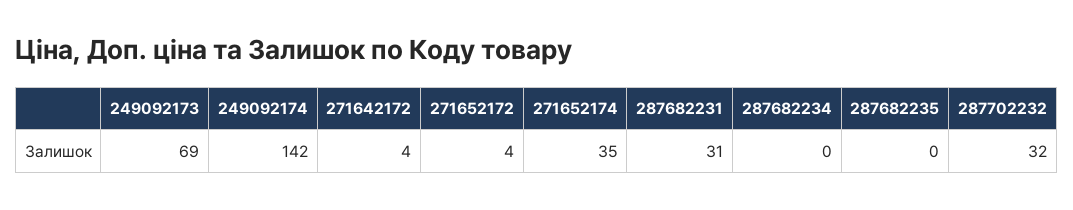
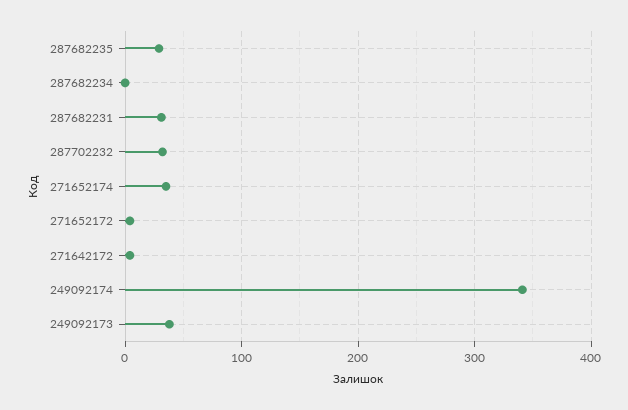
249092173: 69 -> 40
249092174: 142 -> 340
287682235: 0 -> 30

